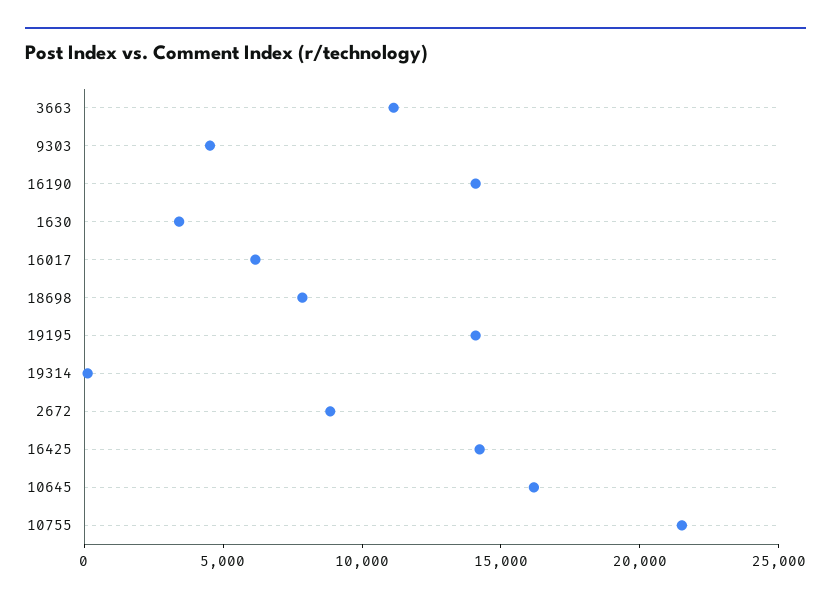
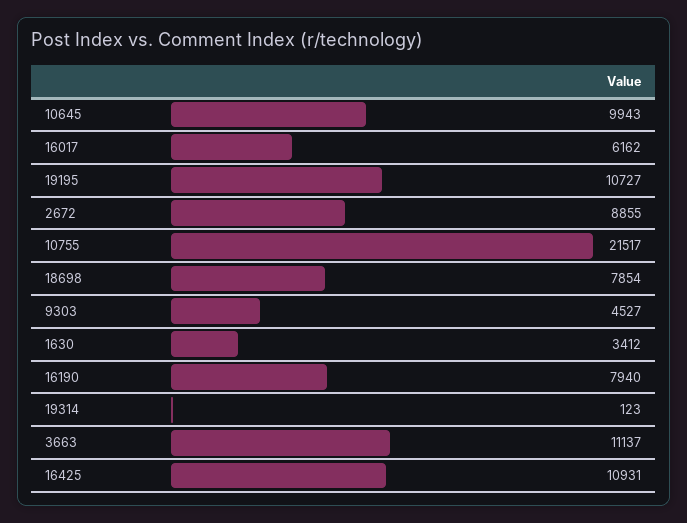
16190: 14000 -> 7940
19195: 14000 -> 10727
16425: 14000 -> 10931
10645: 16000 -> 9943

